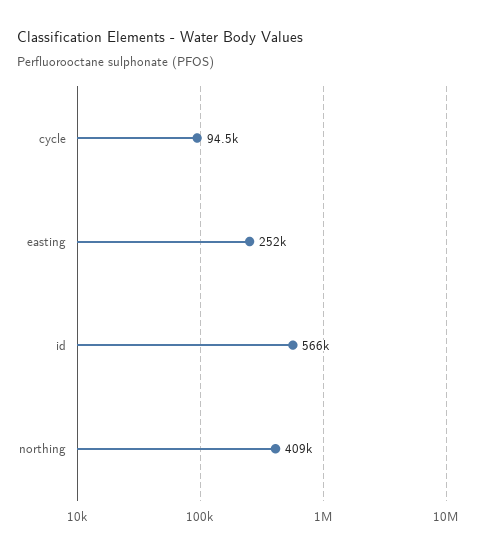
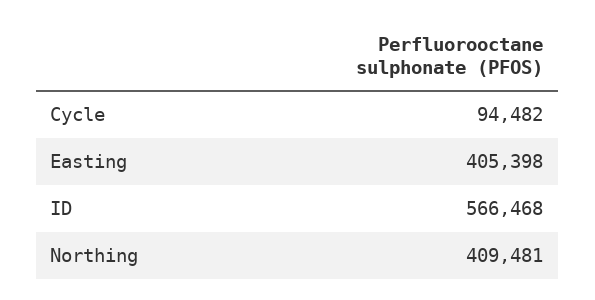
easting: 252000 -> 405398

